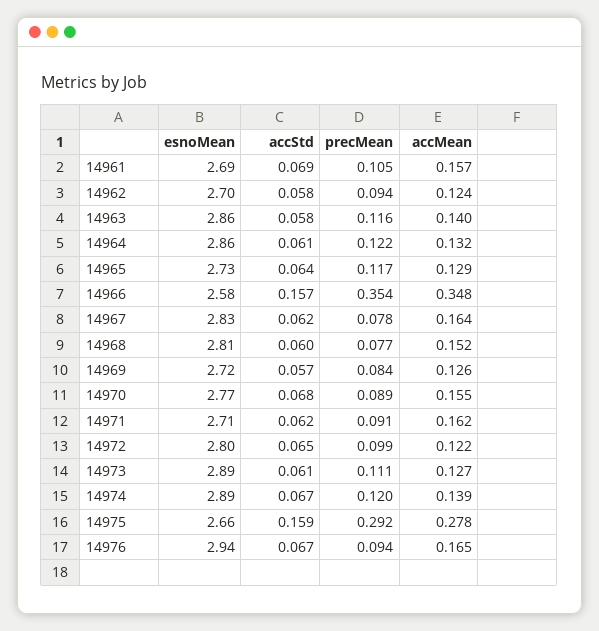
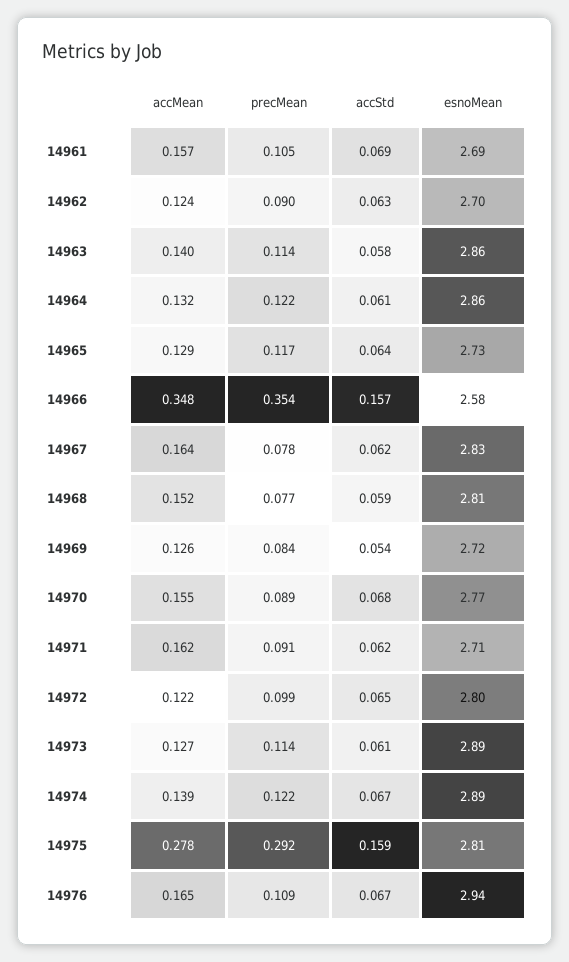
accStd, 14962: 0.058 -> 0.063
precMean, 14962: 0.094 -> 0.09
precMean, 14963: 0.116 -> 0.114
accStd, 14968: 0.06 -> 0.059
accStd, 14969: 0.057 -> 0.054
precMean, 14973: 0.111 -> 0.114
precMean, 14974: 0.12 -> 0.122
esnoMean, 14975: 2.66 -> 2.81
precMean, 14976: 0.094 -> 0.109

